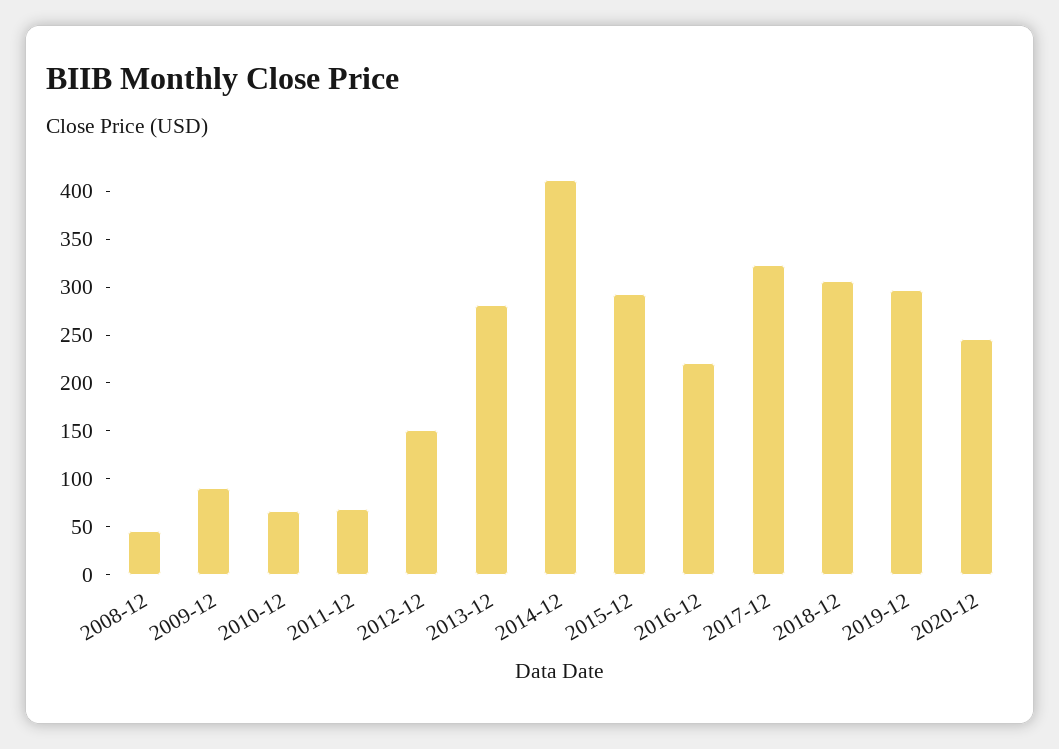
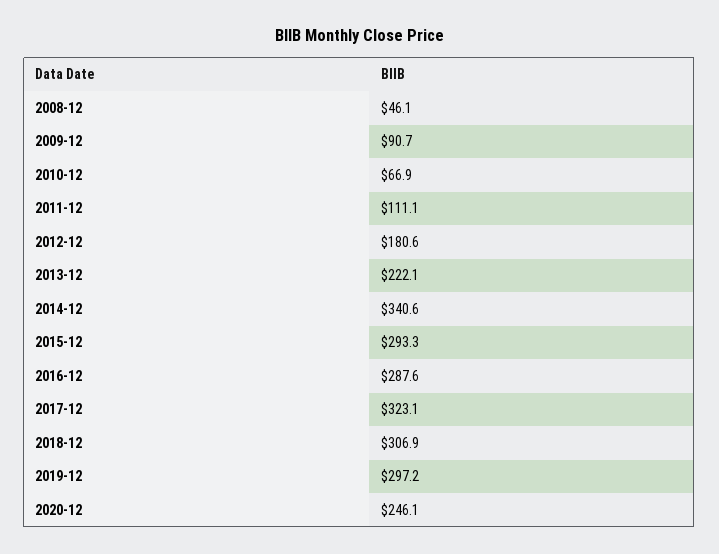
2011-12: 70 -> 111.1
2012-12: 150 -> 180.6
2013-12: 280 -> 222.1
2014-12: 410 -> 340.6
2016-12: 220 -> 287.6

